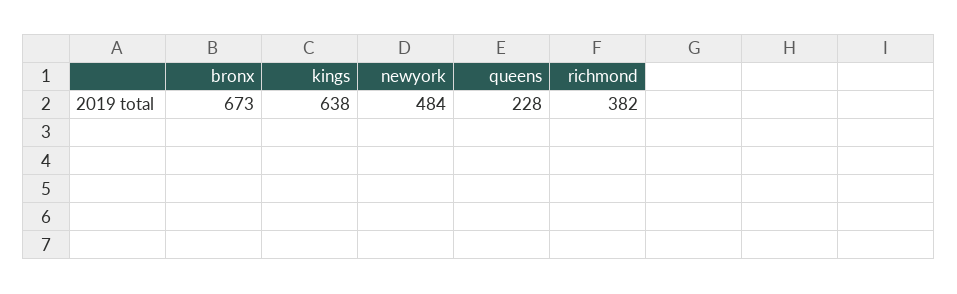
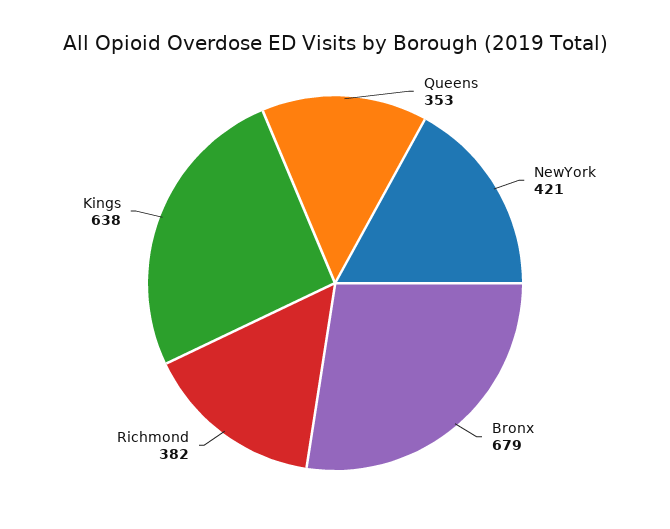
bronx: 673 -> 679
newyork: 484 -> 421
queens: 228 -> 353

